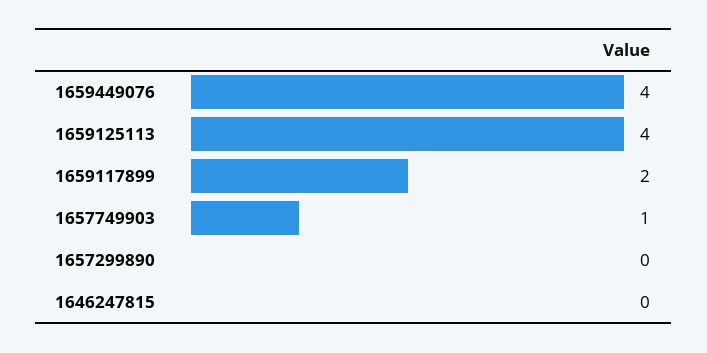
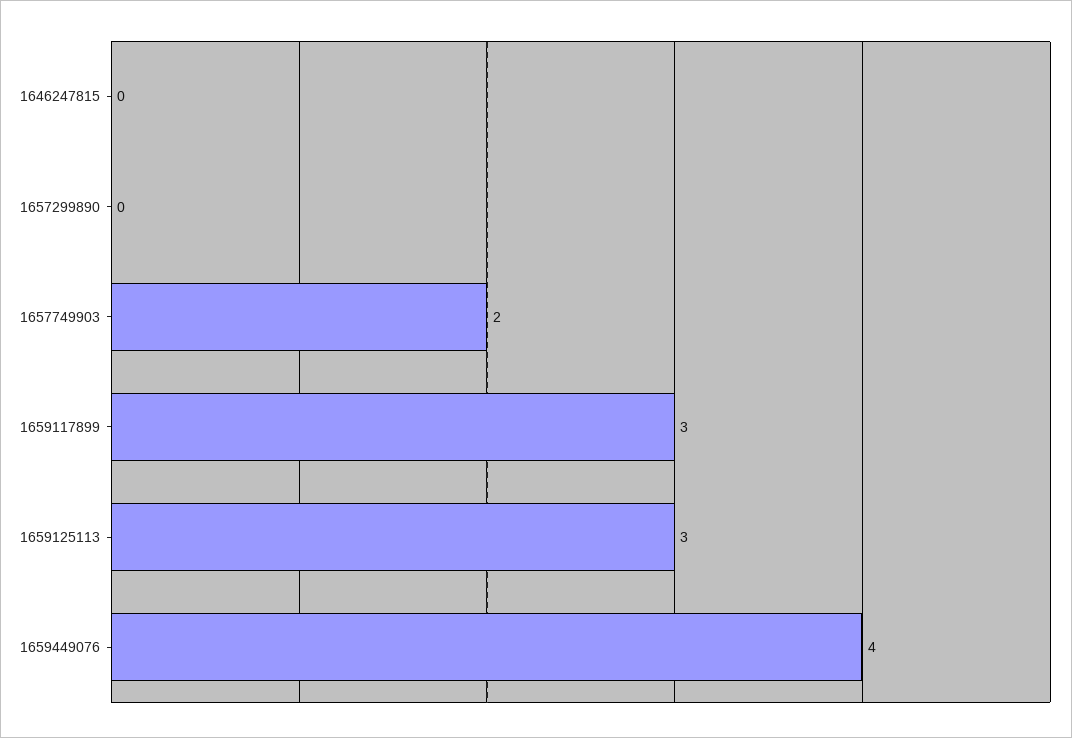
1659125113: 4 -> 3
1659117899: 2 -> 3
1657749903: 1 -> 2

